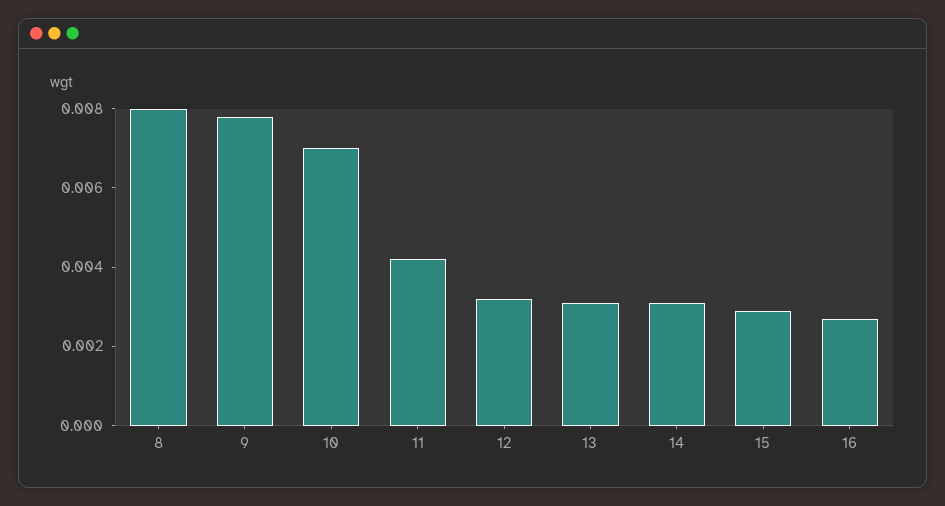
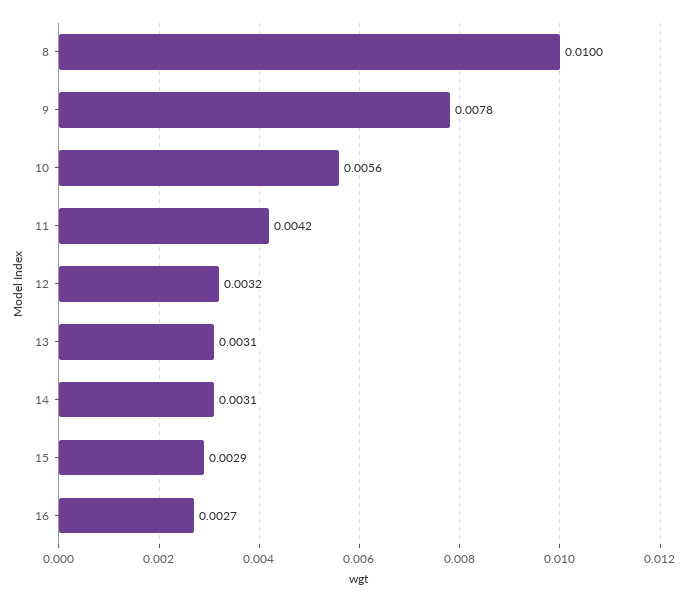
8: 0.008 -> 0.01
10: 0.007 -> 0.0056

